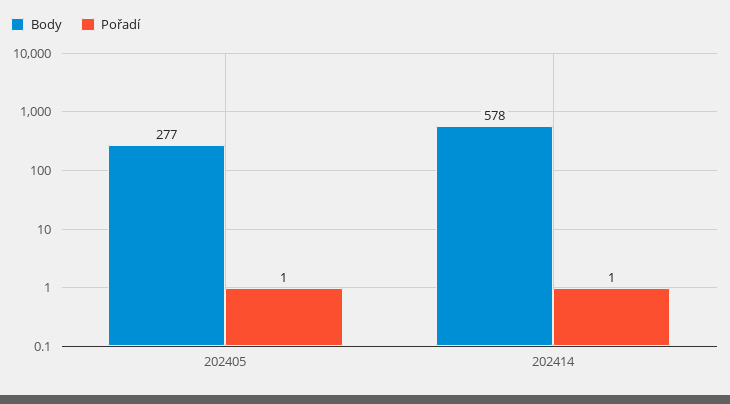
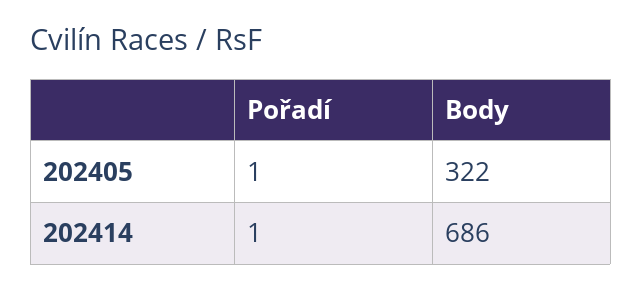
Body, 202405: 277 -> 322
Body, 202414: 578 -> 686

